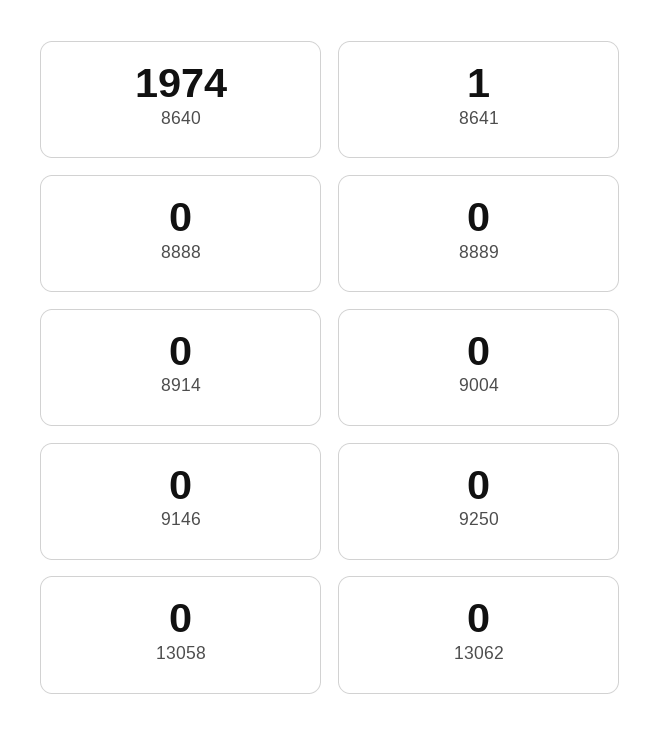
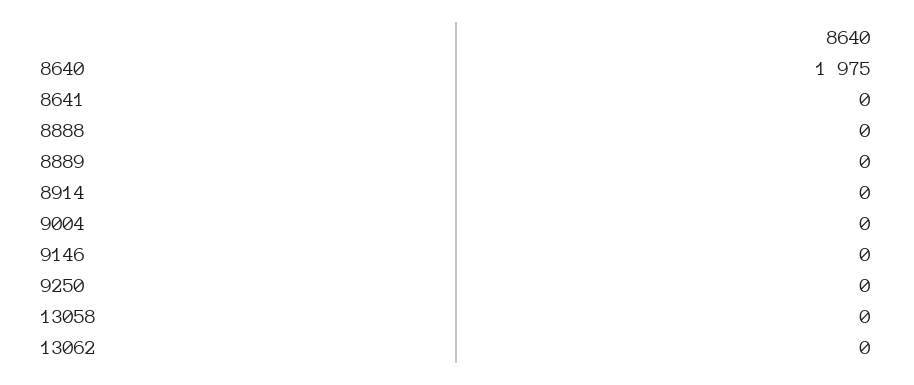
8640: 1974 -> 1975
8641: 1 -> 0

